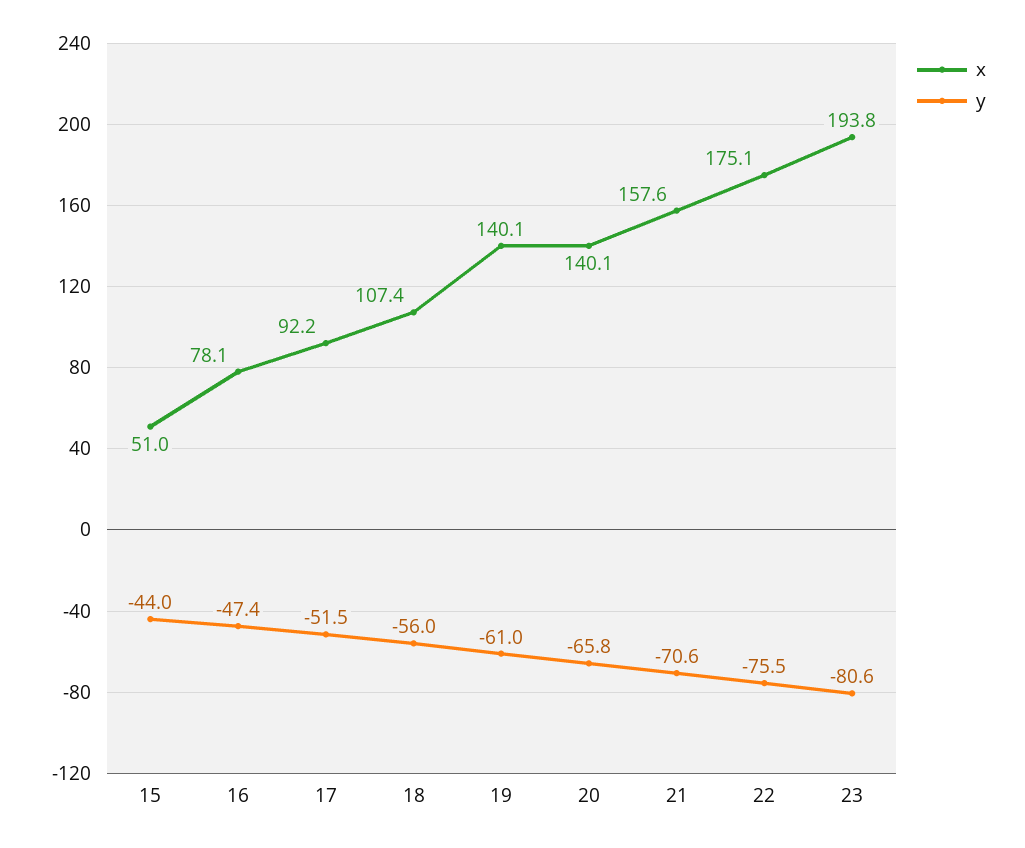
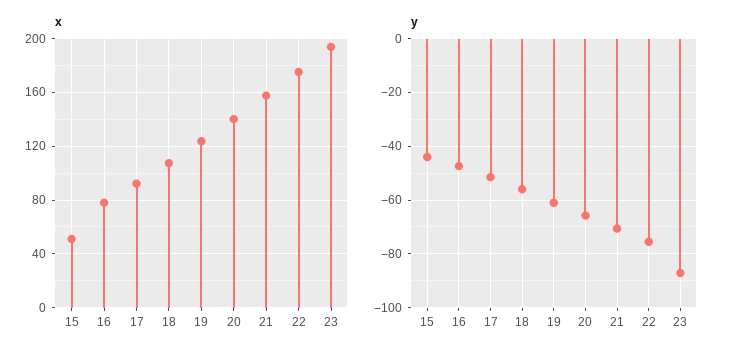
x, 19: 140.1 -> 125
y, 23: -80.6 -> -87.5

